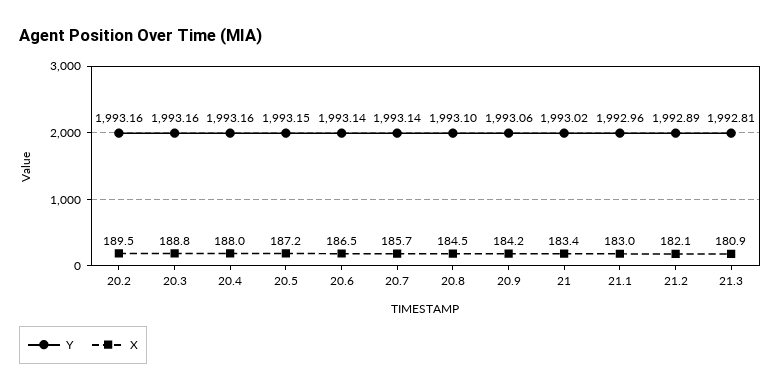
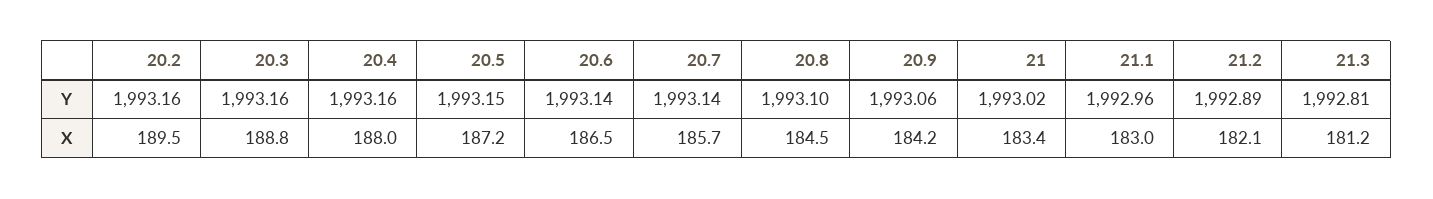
X, 21.3: 180.9 -> 181.2

